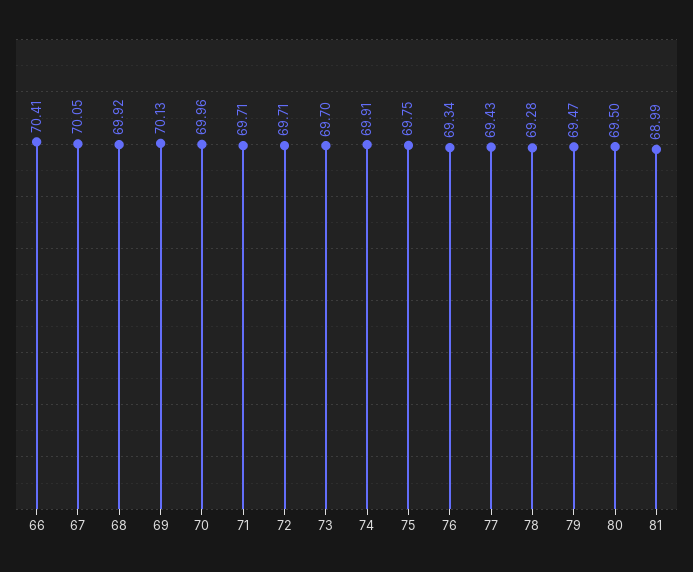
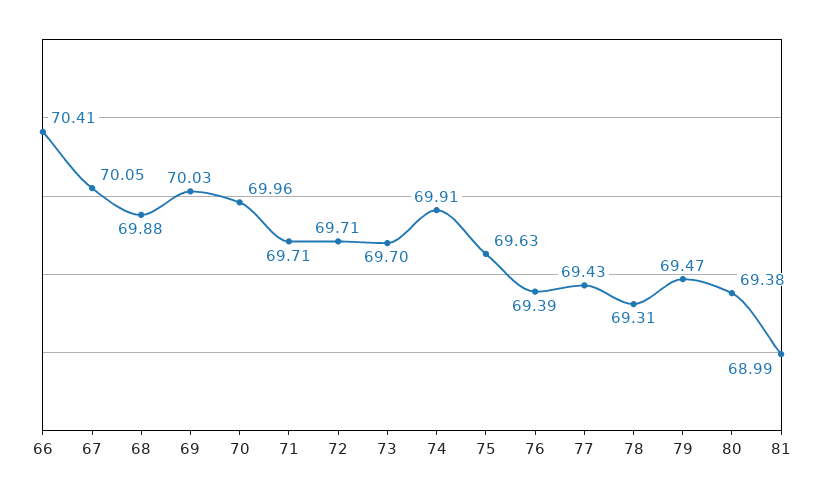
68: 69.92 -> 69.88
69: 70.13 -> 70.03
75: 69.75 -> 69.63
76: 69.34 -> 69.39
78: 69.28 -> 69.31
80: 69.5 -> 69.38

